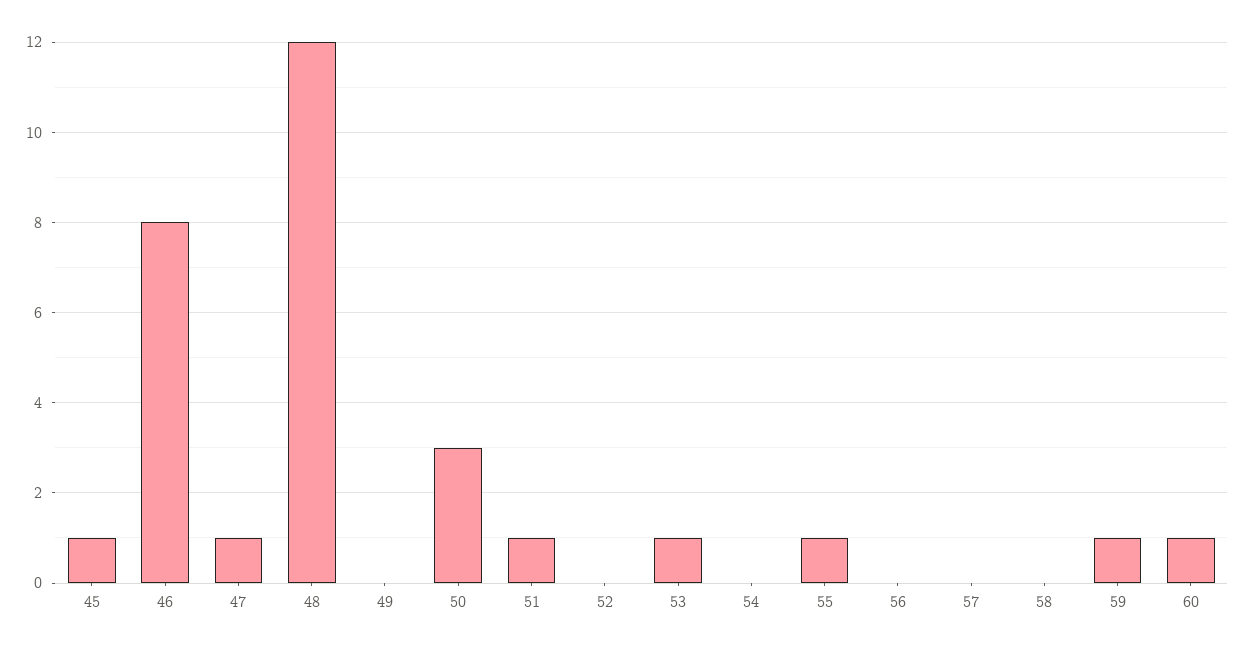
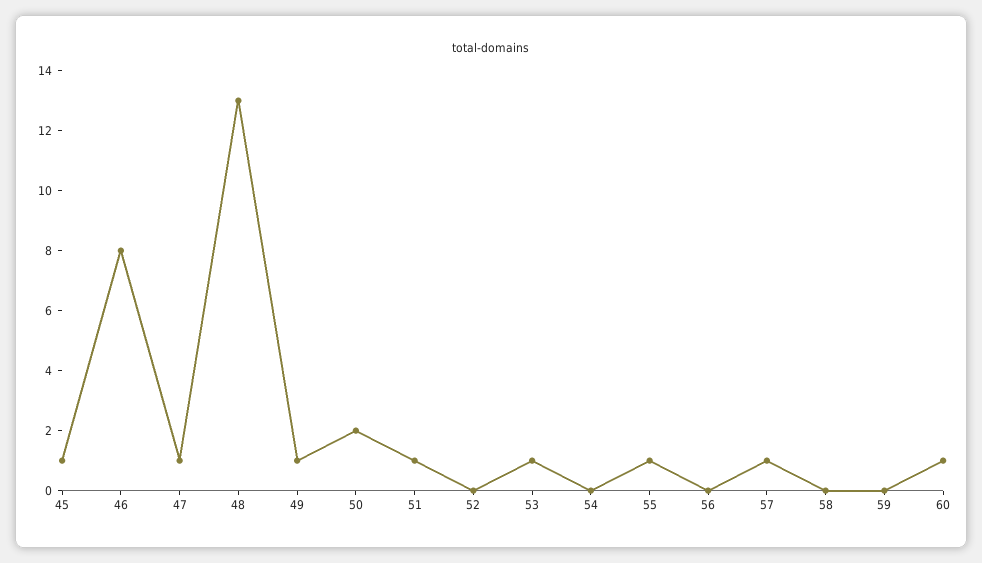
48: 12 -> 13
49: 0 -> 1
50: 3 -> 2
57: 0 -> 1
59: 1 -> 0

